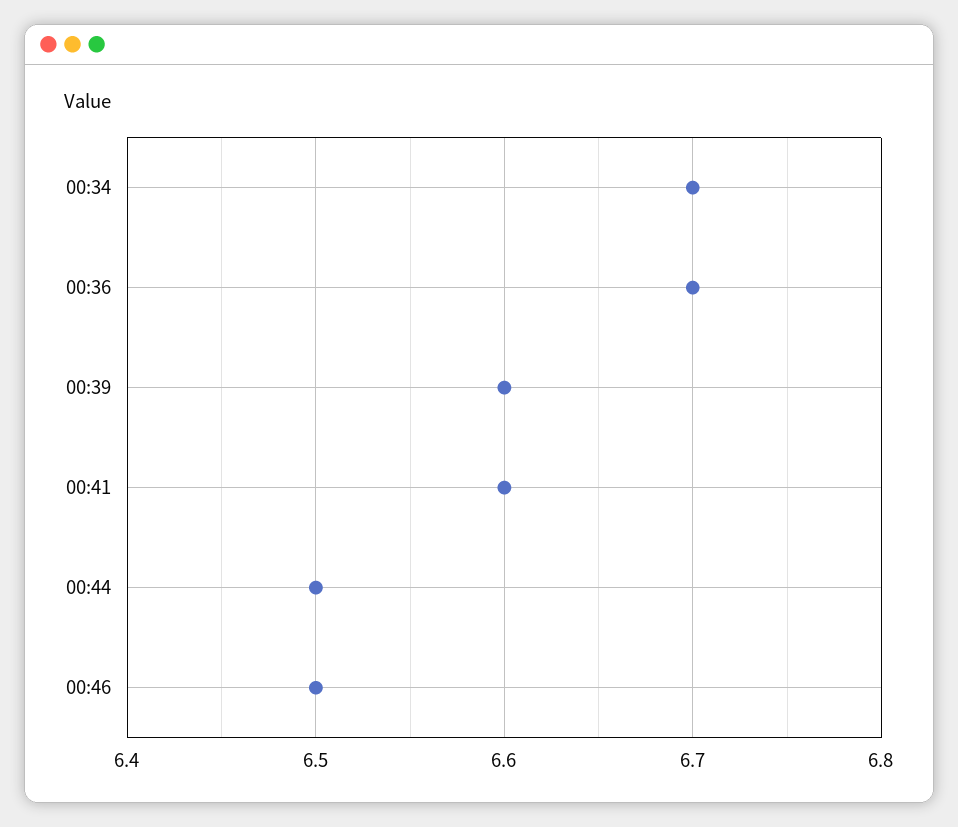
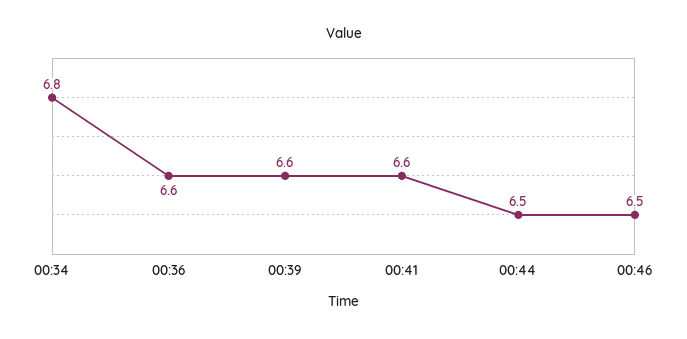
00:34: 6.7 -> 6.8
00:36: 6.7 -> 6.6

